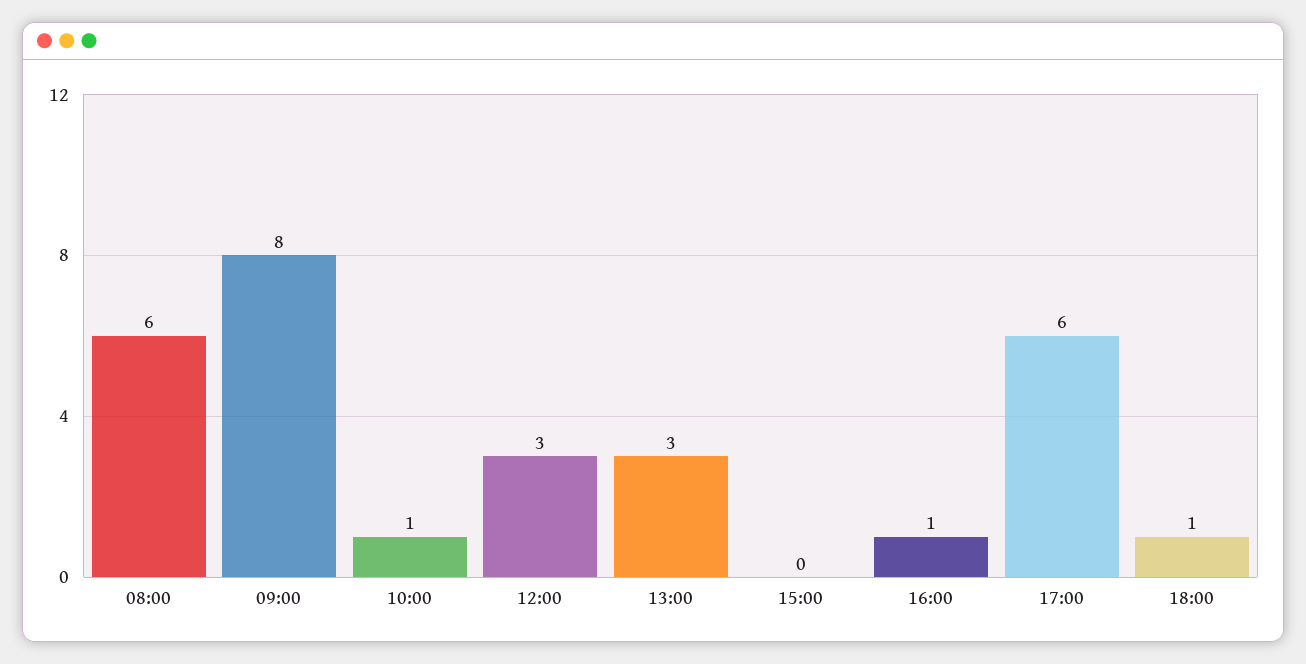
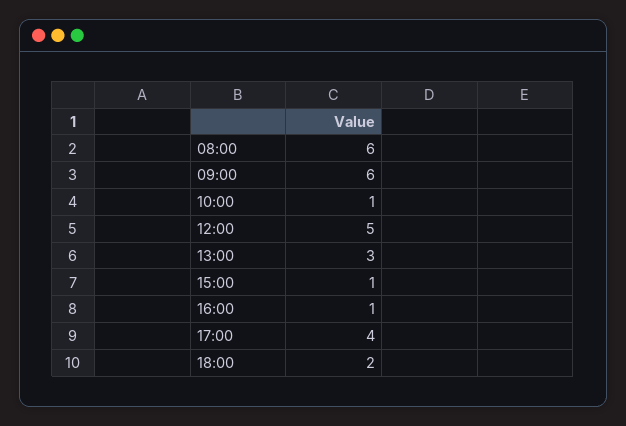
09:00: 8 -> 6
12:00: 3 -> 5
15:00: 0 -> 1
17:00: 6 -> 4
18:00: 1 -> 2

